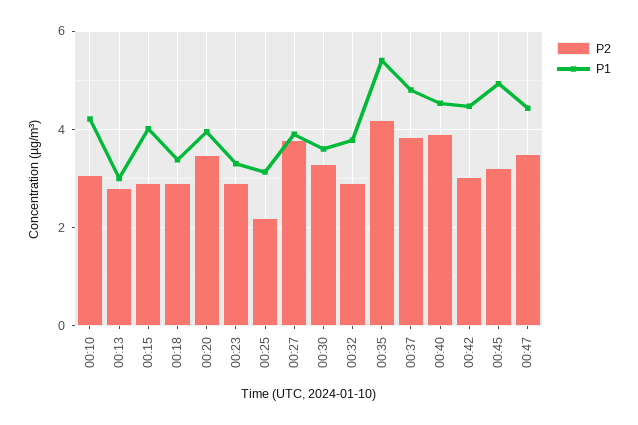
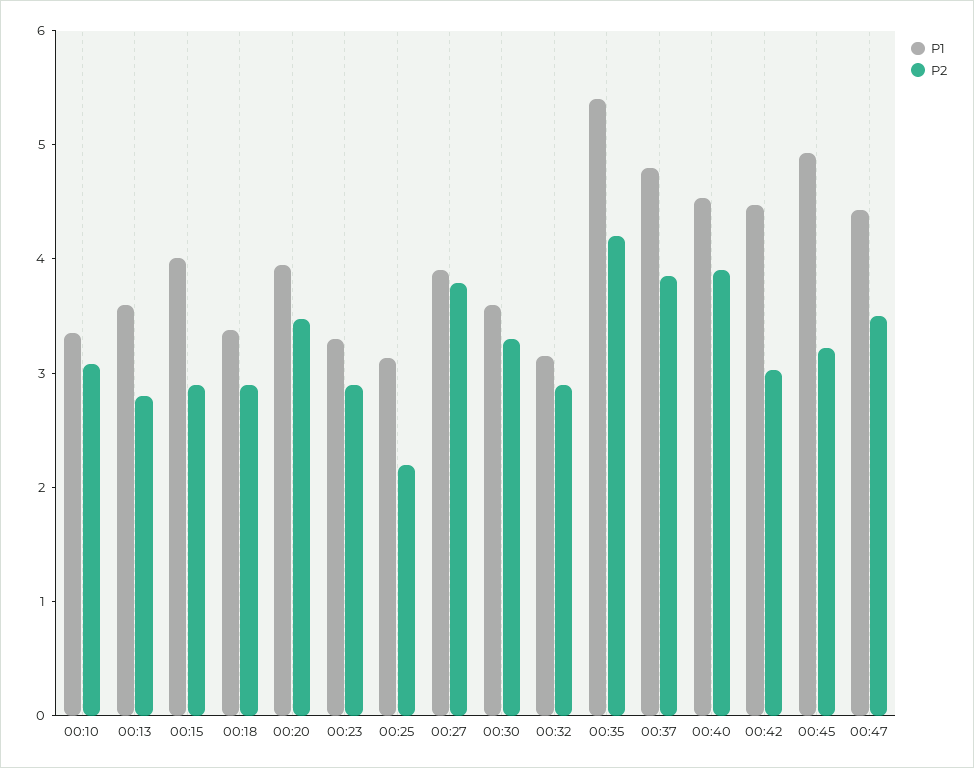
P1, 00:10: 4.2 -> 3.4
P1, 00:13: 3 -> 3.6
P1, 00:32: 3.8 -> 3.2

